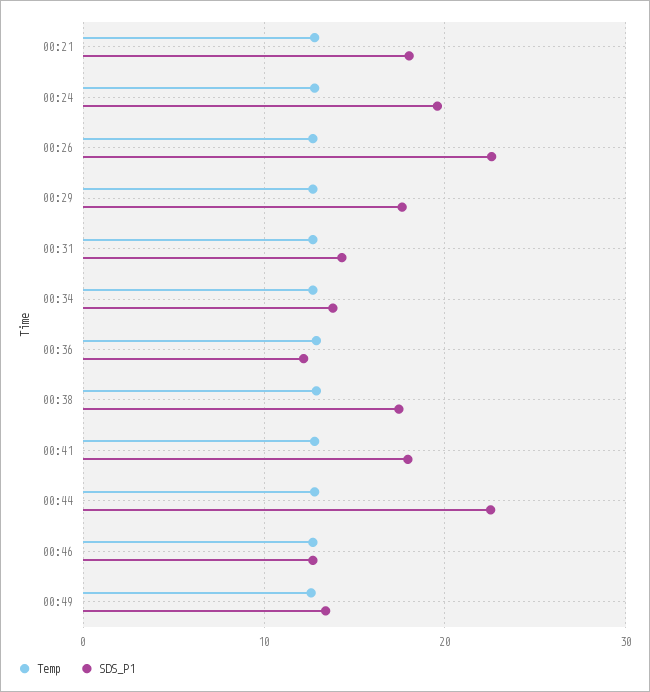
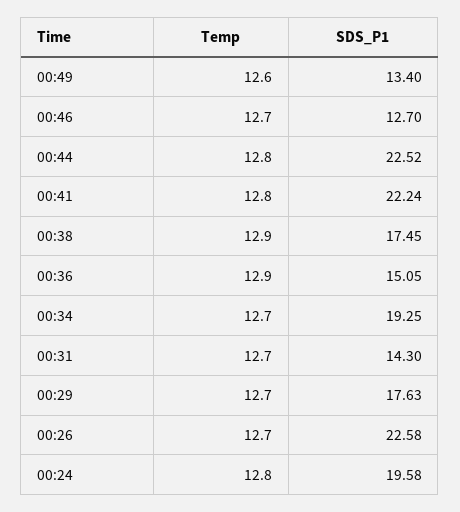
Temp, 00:21: 13 -> none
SDS_P1, 00:21: 18 -> none
SDS_P1, 00:34: 14 -> 19.25
SDS_P1, 00:36: 12 -> 15.05
SDS_P1, 00:41: 18 -> 22.24

